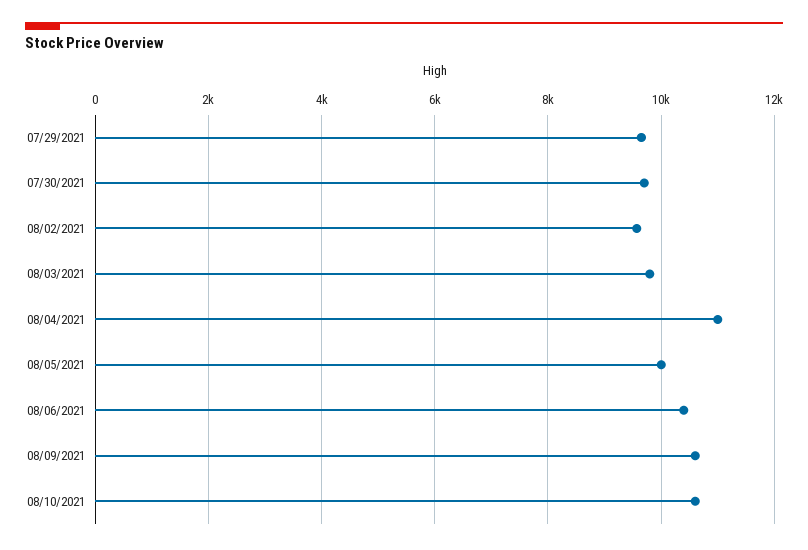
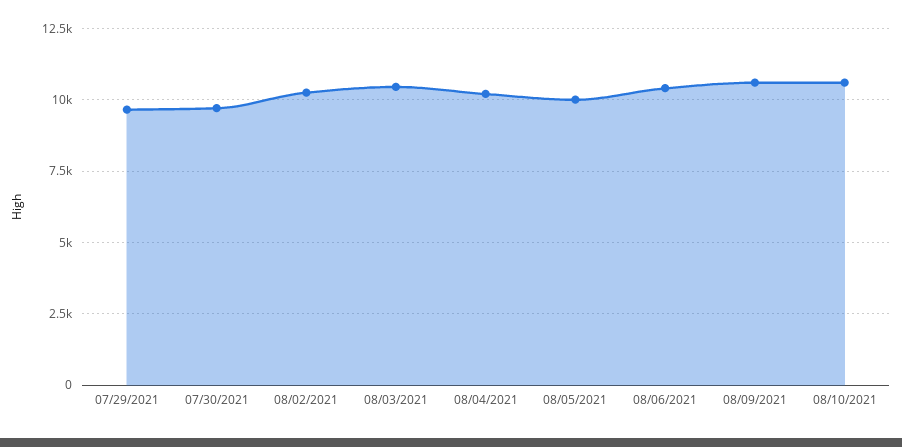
08/02/2021: 9600 -> 10250
08/03/2021: 9800 -> 10500
08/04/2021: 11000 -> 10250

